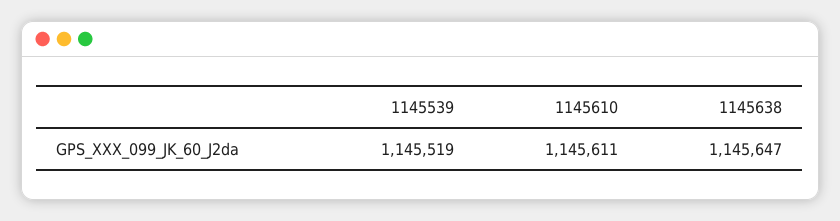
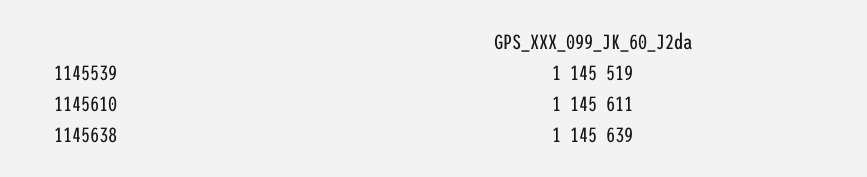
1145638: 1145647 -> 1145639

